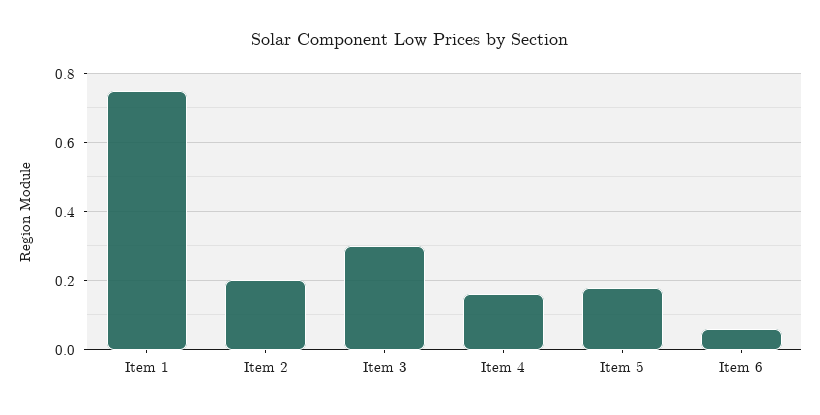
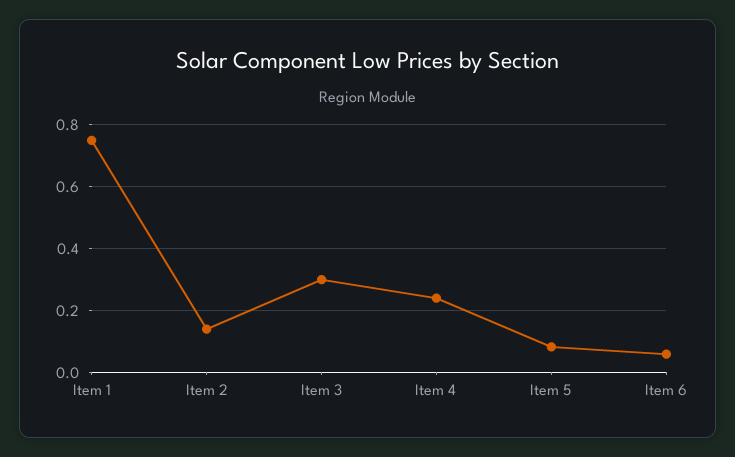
Item 2: 0.2 -> 0.14
Item 4: 0.16 -> 0.24
Item 5: 0.18 -> 0.08

